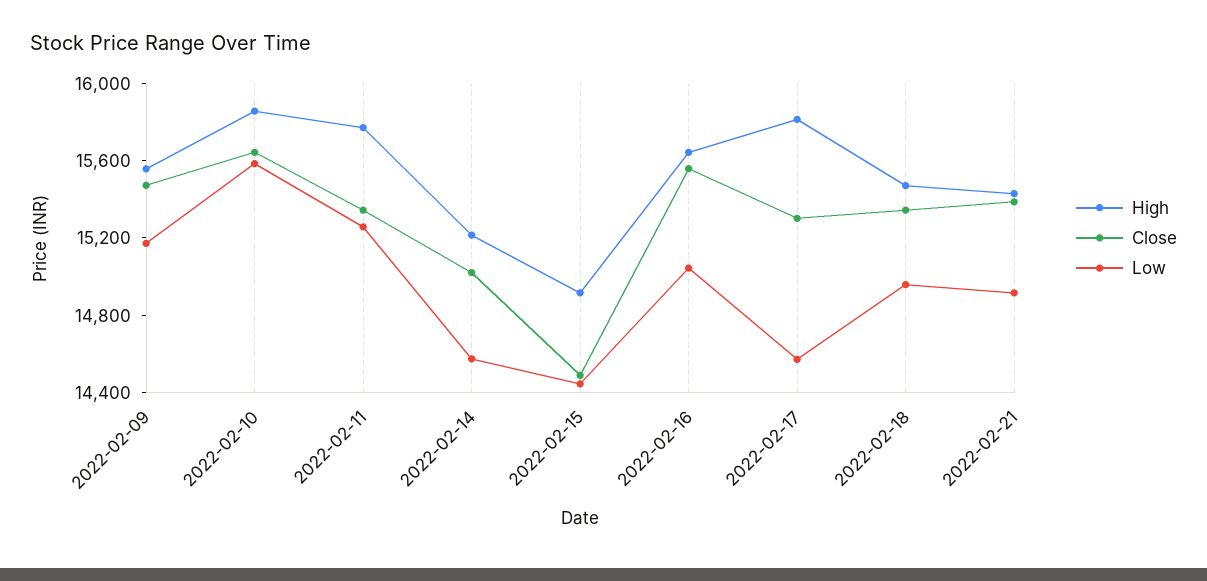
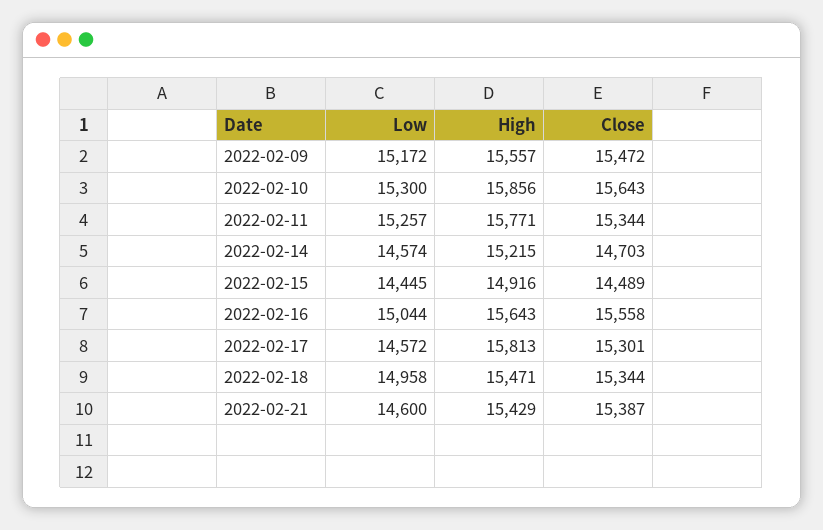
Low, 2022-02-10: 15600 -> 15300
Close, 2022-02-14: 15000 -> 14703
Low, 2022-02-21: 14900 -> 14600

